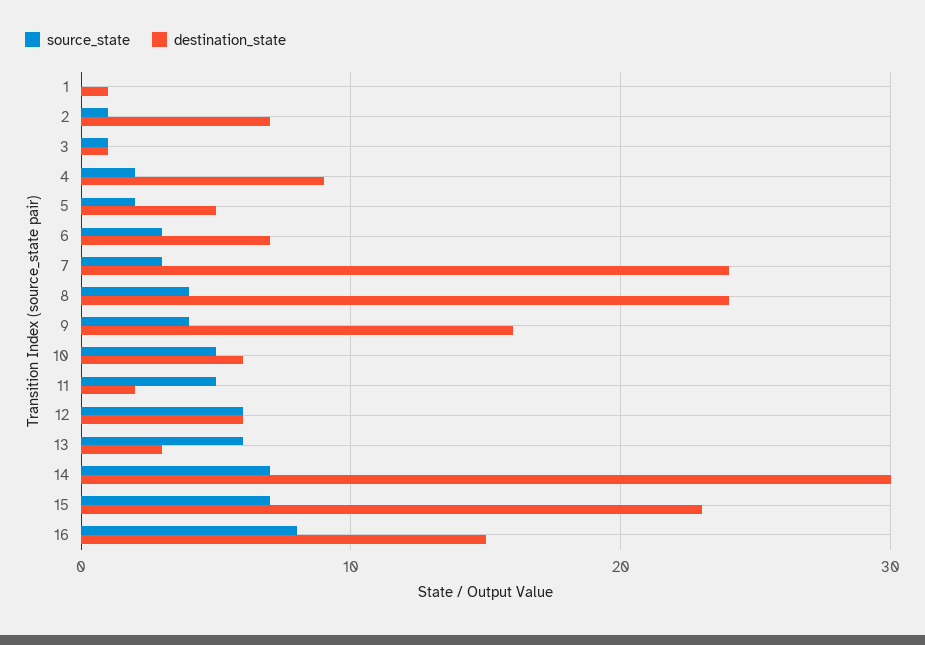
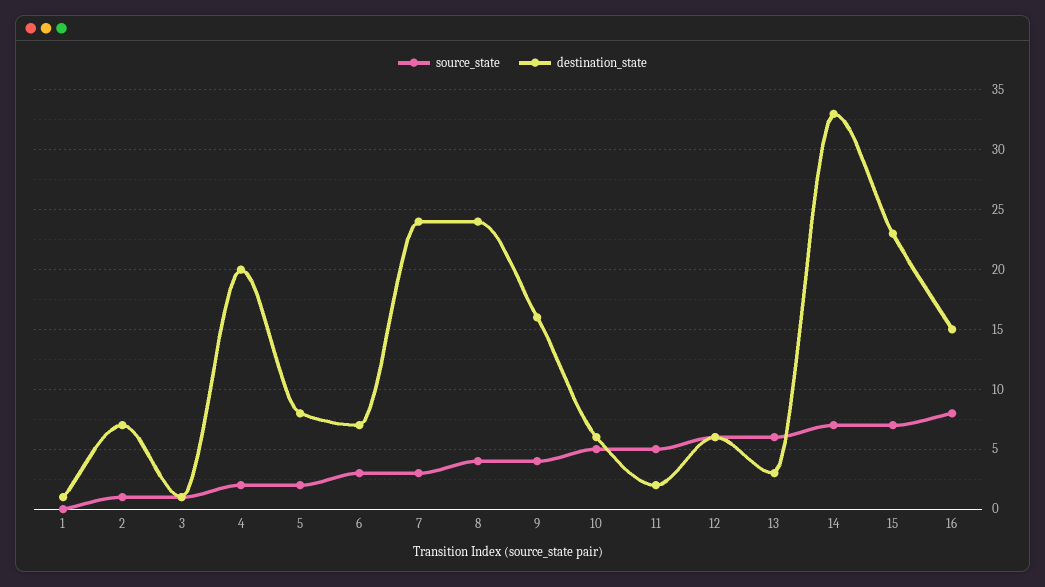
destination_state, 4: 9 -> 20
destination_state, 5: 5 -> 8
destination_state, 14: 30 -> 33

